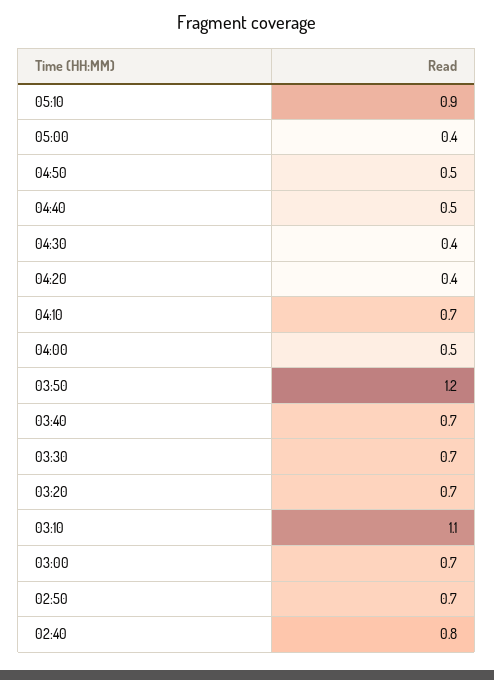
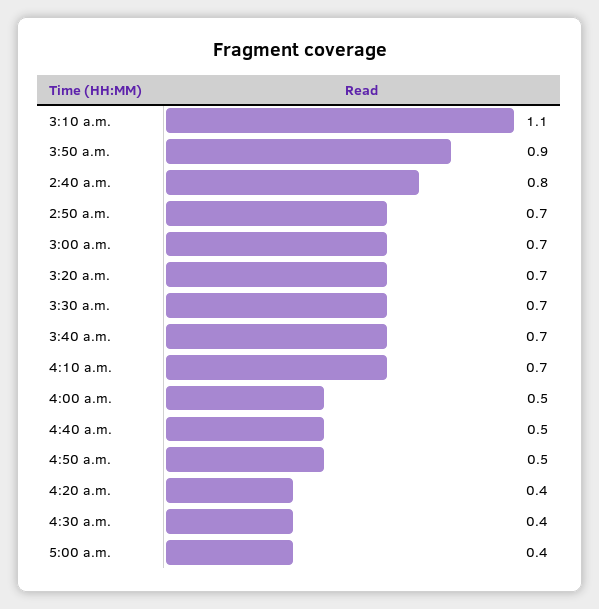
05:10: 0.9 -> none
03:50: 1.2 -> 0.9

